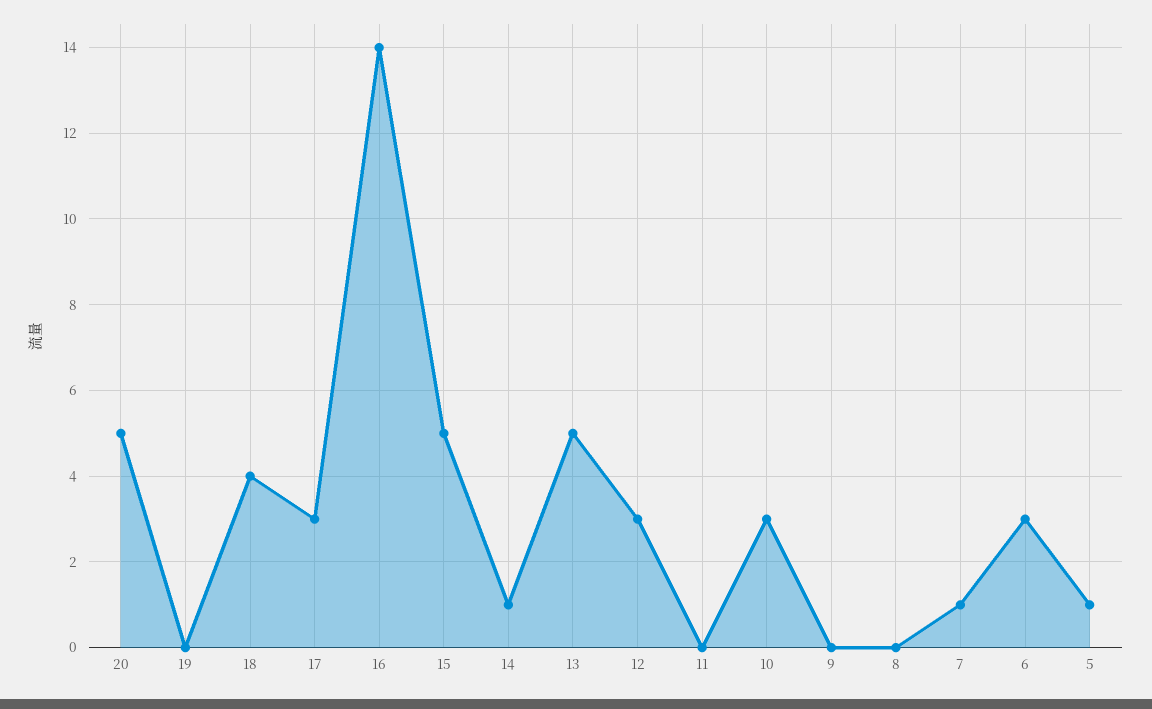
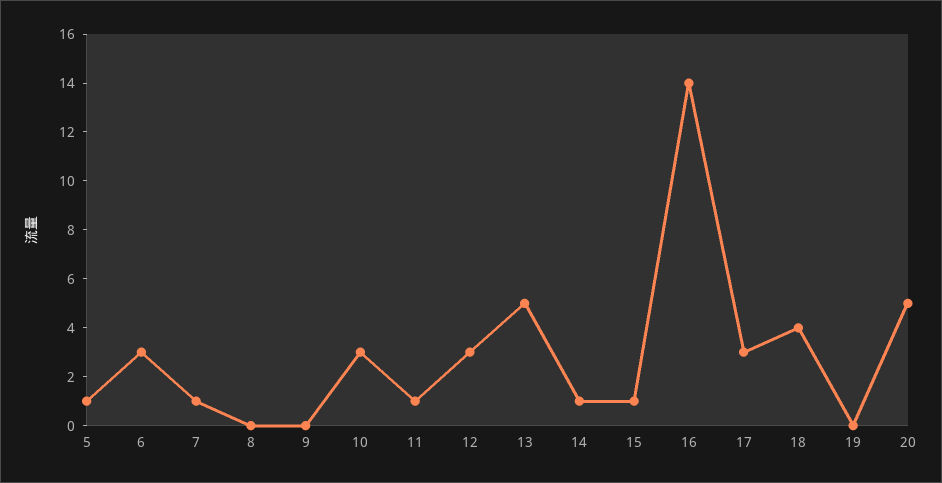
15: 5 -> 1
11: 0 -> 1

